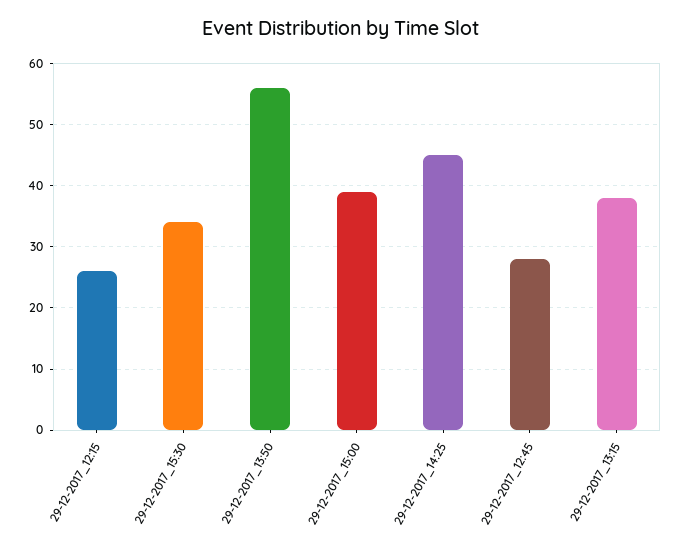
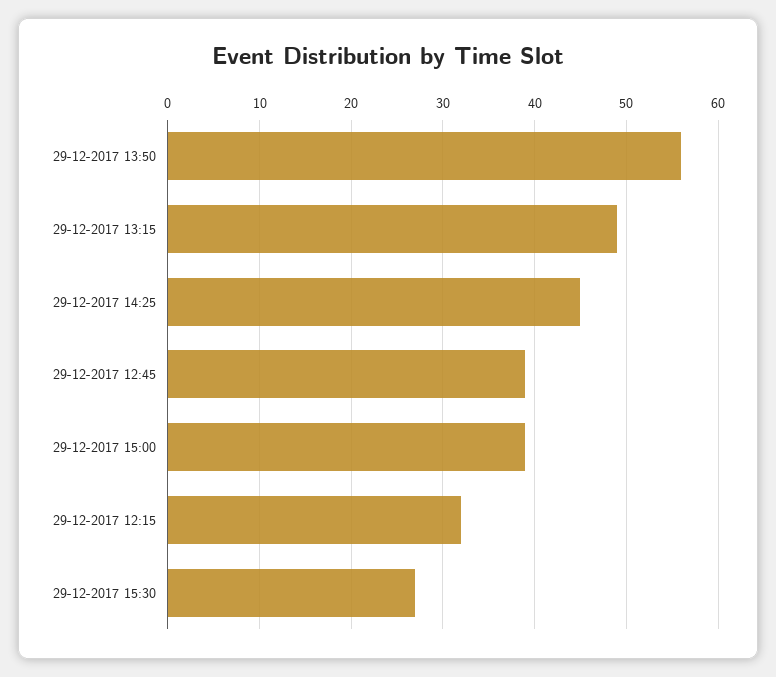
29-12-2017_12:15: 26 -> 32
29-12-2017_15:30: 34 -> 27
29-12-2017_12:45: 28 -> 39
29-12-2017_13:15: 38 -> 49

